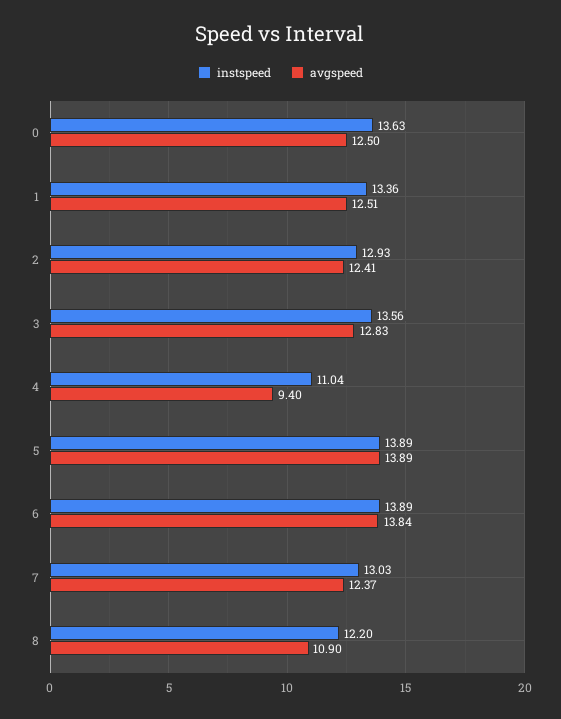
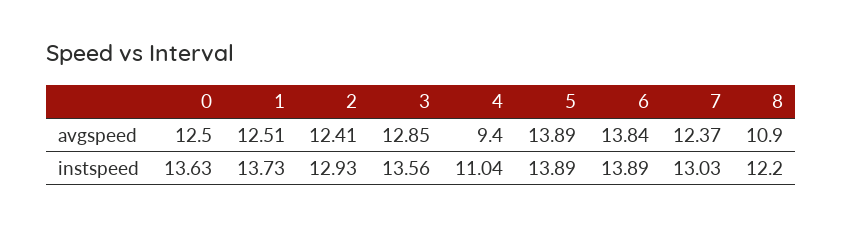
instspeed, 1: 13.36 -> 13.73
avgspeed, 3: 12.83 -> 12.85

